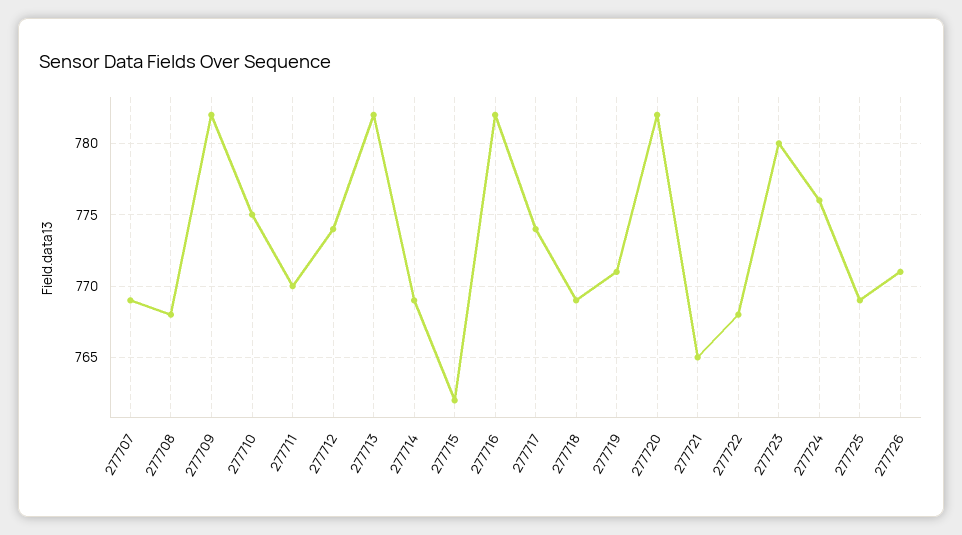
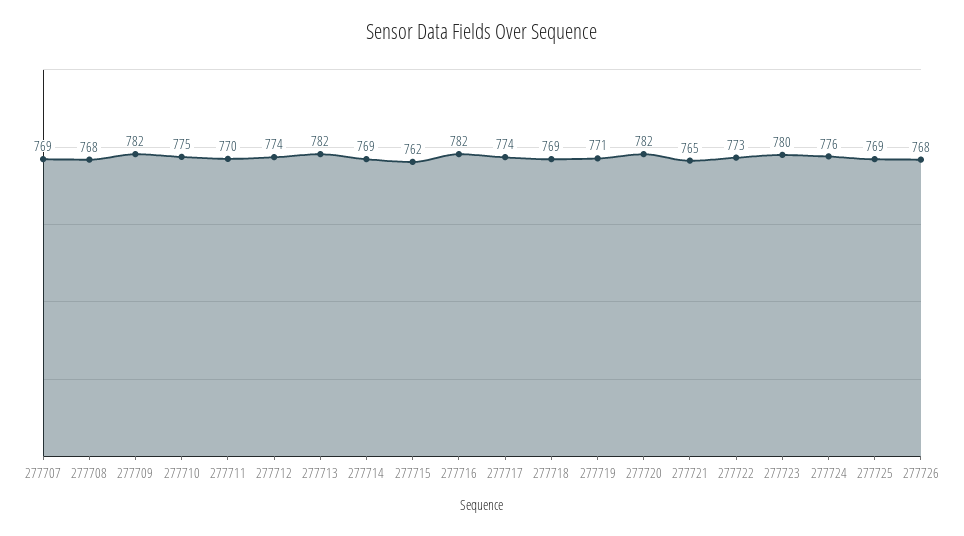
277722: 768 -> 773
277726: 771 -> 768

